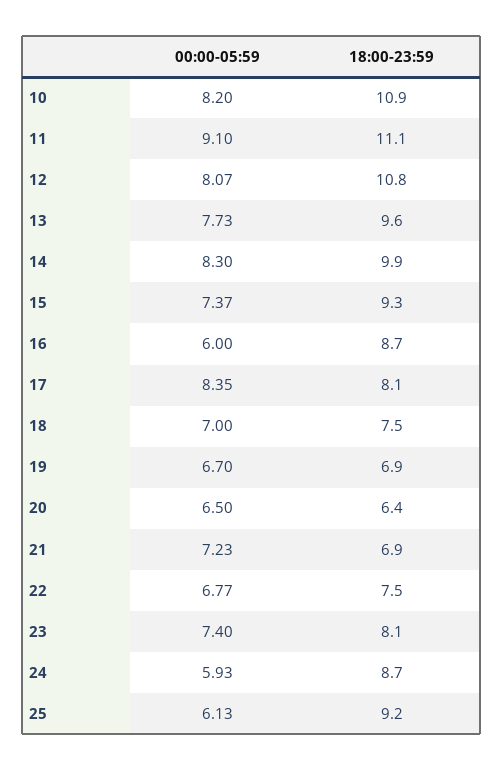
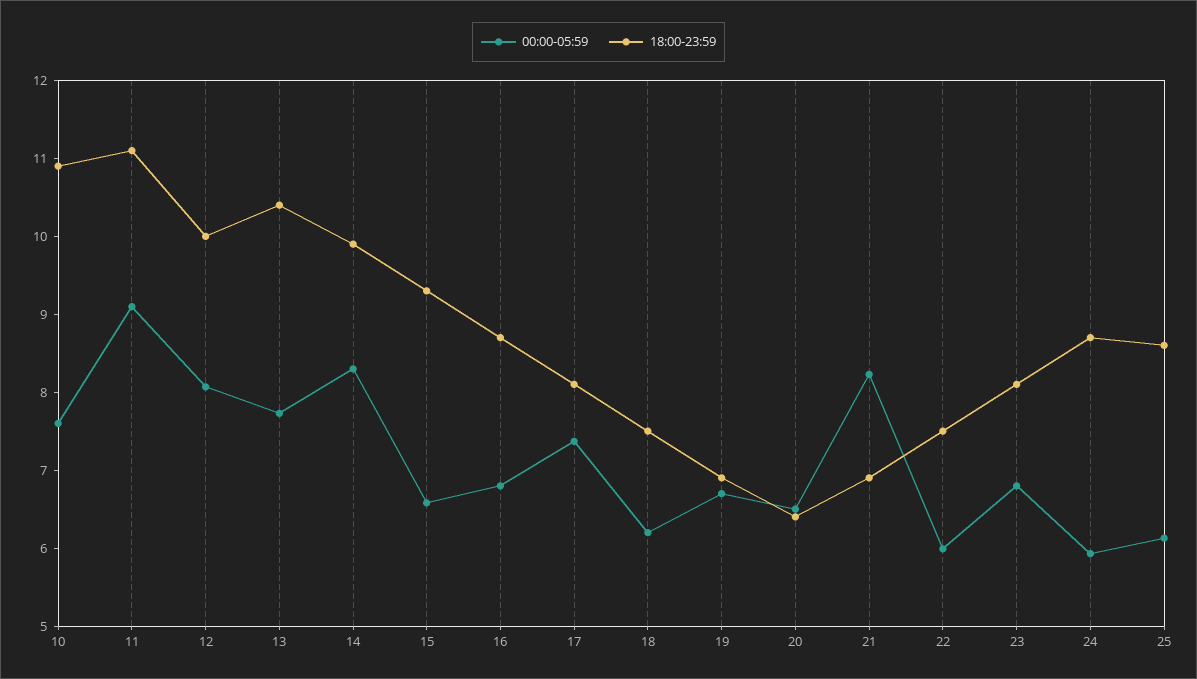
00:00-05:59, 10: 8.2 -> 7.6
18:00-23:59, 12: 10.8 -> 10
18:00-23:59, 13: 9.6 -> 10.4
00:00-05:59, 15: 7.37 -> 6.6
00:00-05:59, 16: 6 -> 6.8
00:00-05:59, 17: 8.35 -> 7.4
00:00-05:59, 18: 7 -> 6.2
00:00-05:59, 21: 7.23 -> 8.2
00:00-05:59, 22: 6.77 -> 6
00:00-05:59, 23: 7.4 -> 6.8
18:00-23:59, 25: 9.2 -> 8.6

